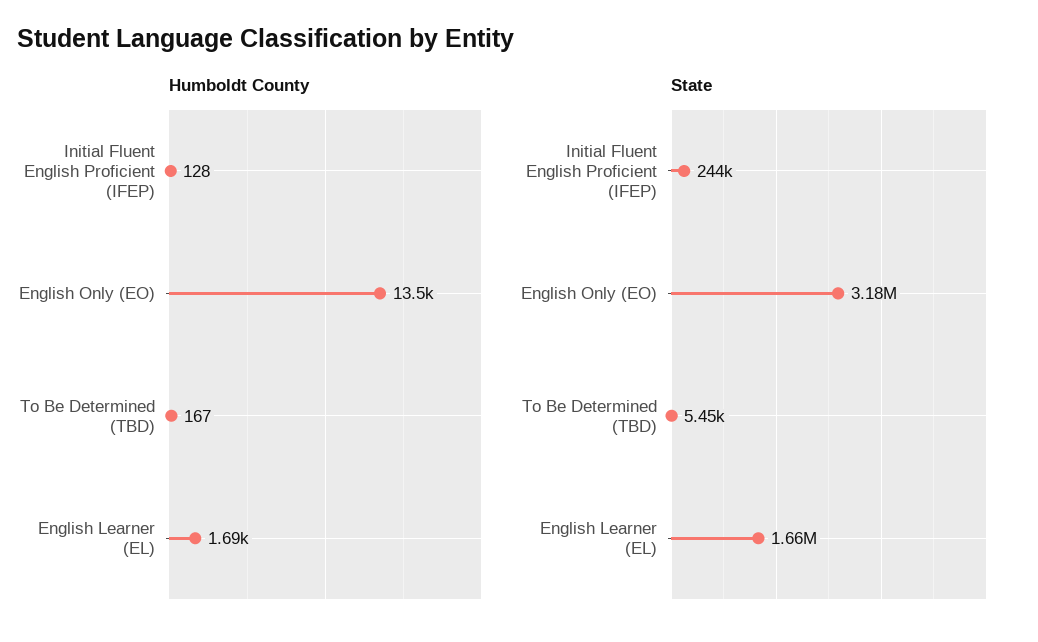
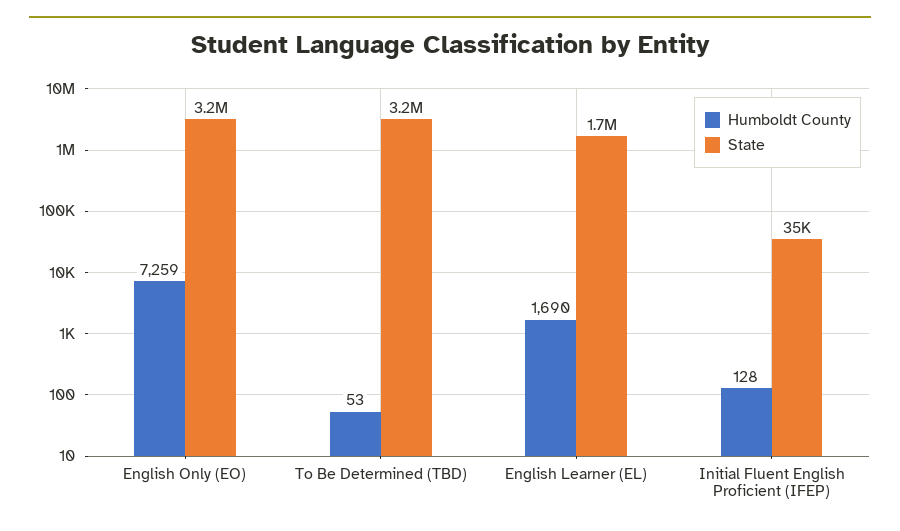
Humboldt County, English Only (EO): 13500 -> 7259
Humboldt County, To Be Determined (TBD): 167 -> 53
State, Initial Fluent English Proficient (IFEP): 244000 -> 35000
State, To Be Determined (TBD): 5450 -> 3200000

